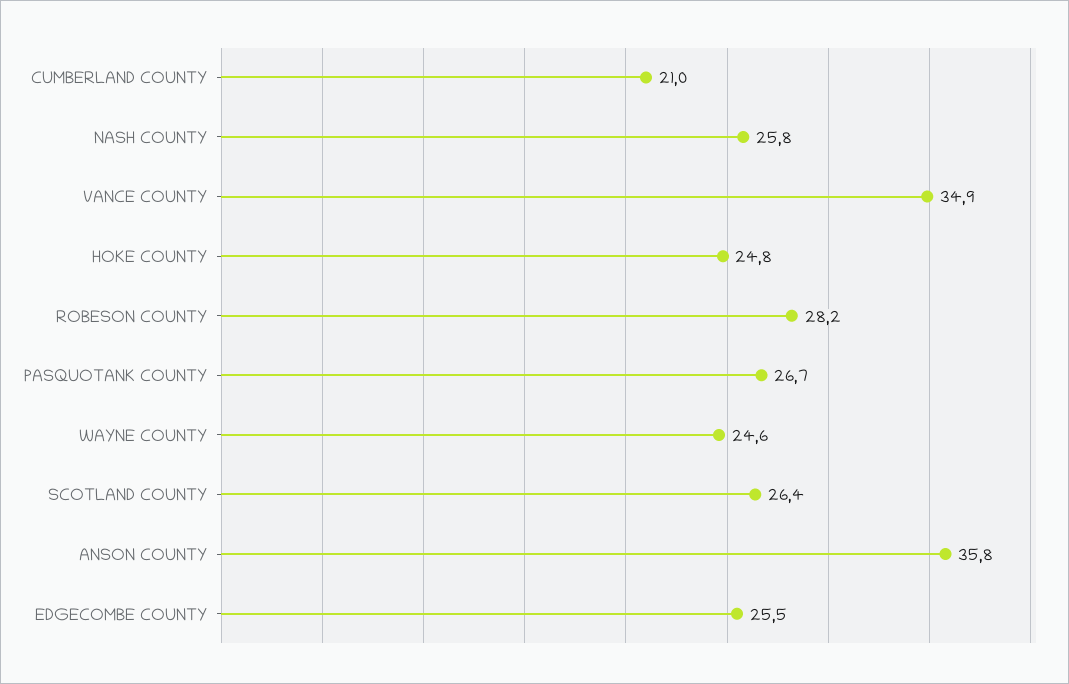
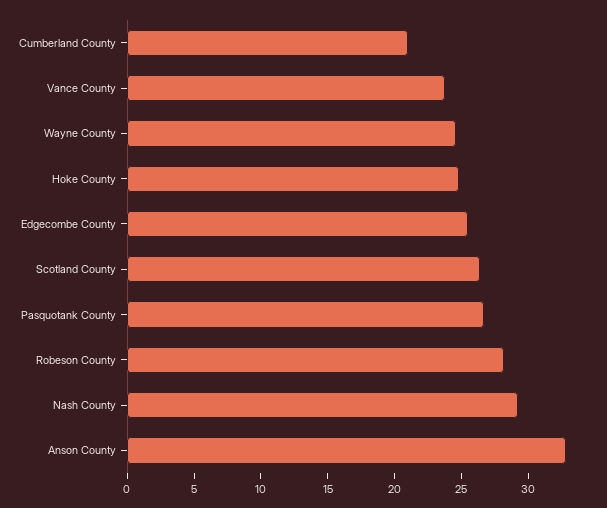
NASH COUNTY: 25.8 -> 29
VANCE COUNTY: 34.9 -> 24
ANSON COUNTY: 35.8 -> 33

